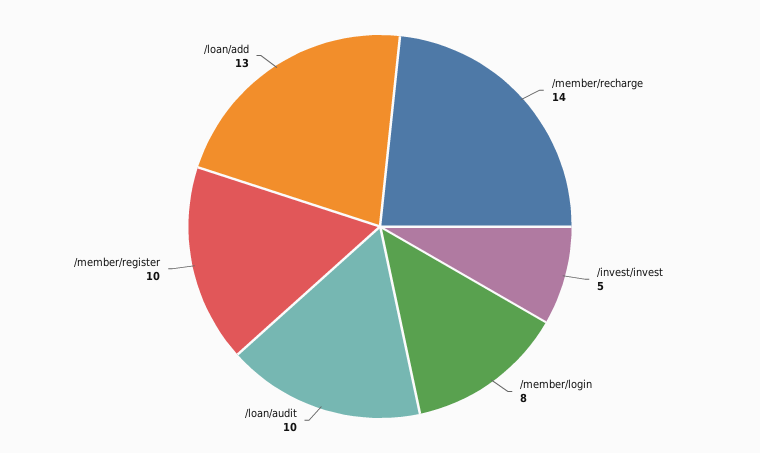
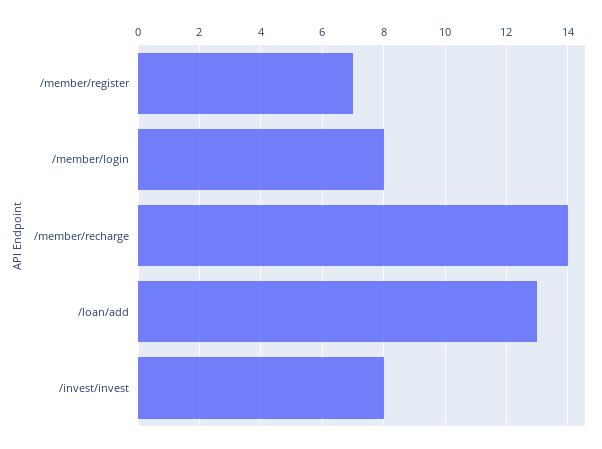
/invest/invest: 5 -> 8
/loan/audit: 10 -> none
/member/register: 10 -> 7

